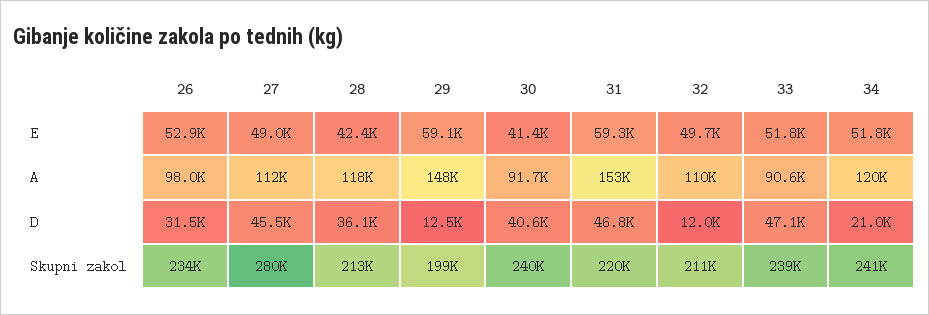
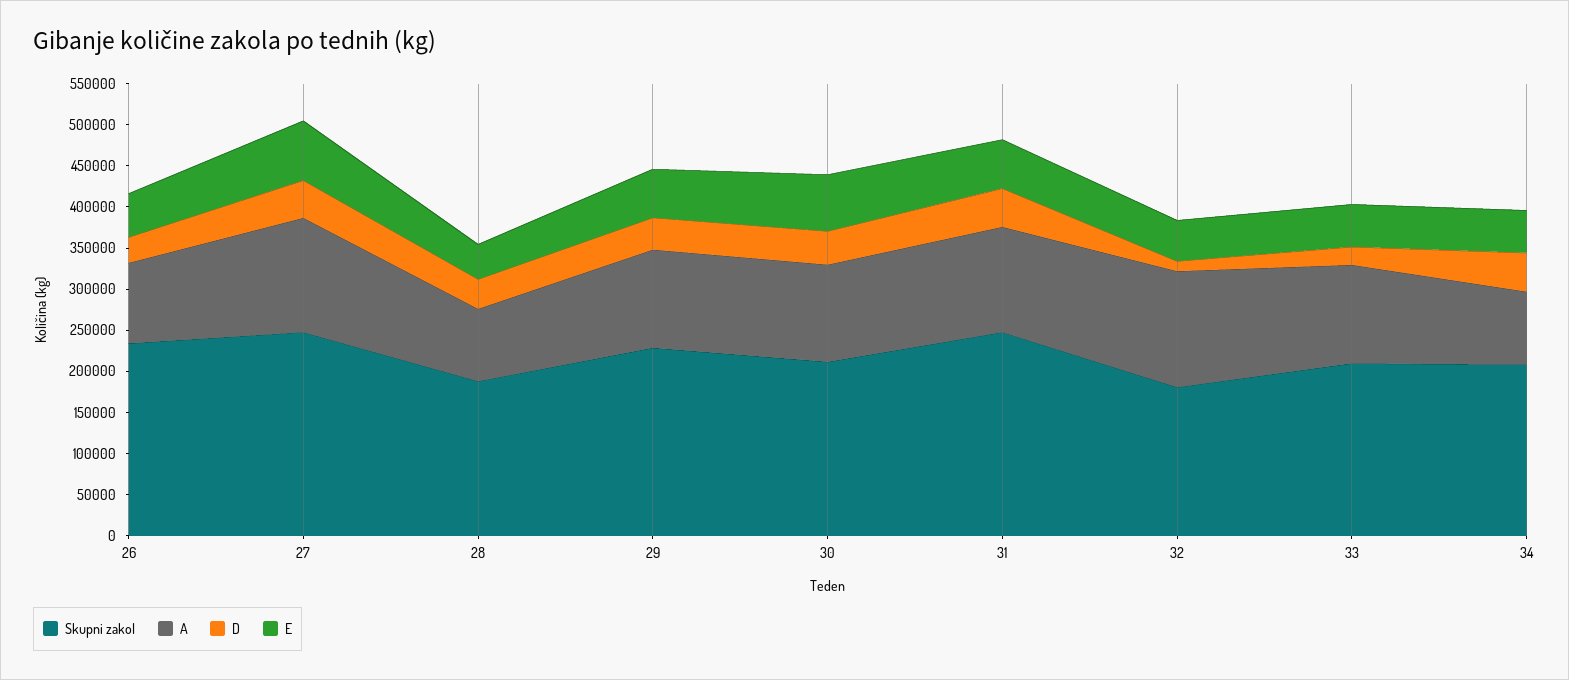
E, 27: 49000 -> 70000
E, 30: 41400 -> 70000
A, 27: 112000 -> 140000
A, 28: 118000 -> 90000
A, 29: 148000 -> 120000
A, 30: 91700 -> 120000
A, 31: 153000 -> 130000
A, 32: 110000 -> 140000
A, 33: 90600 -> 120000
A, 34: 120000 -> 90000
D, 29: 12500 -> 40000
D, 33: 47100 -> 20000
D, 34: 21000 -> 50000
Skupni zakol, 27: 280000 -> 250000
Skupni zakol, 28: 213000 -> 190000
Skupni zakol, 29: 199000 -> 230000
Skupni zakol, 30: 240000 -> 210000
Skupni zakol, 31: 220000 -> 250000
Skupni zakol, 32: 211000 -> 180000
Skupni zakol, 33: 239000 -> 210000
Skupni zakol, 34: 241000 -> 210000

